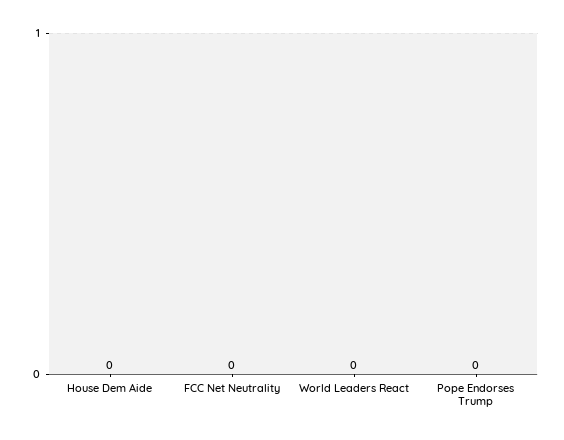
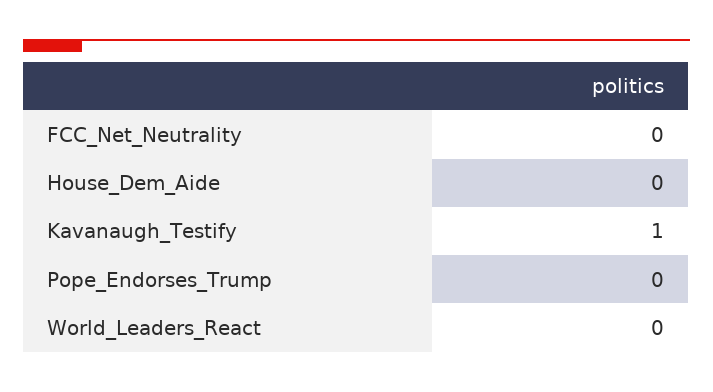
Kavanaugh_Testify: none -> 1

